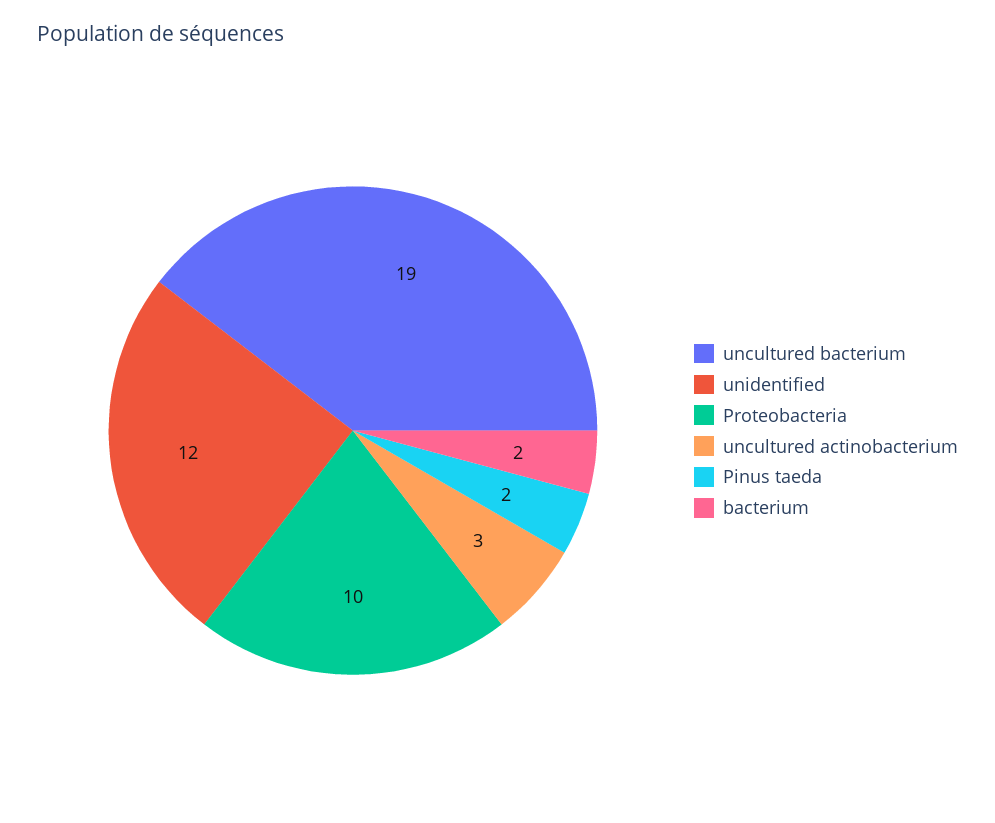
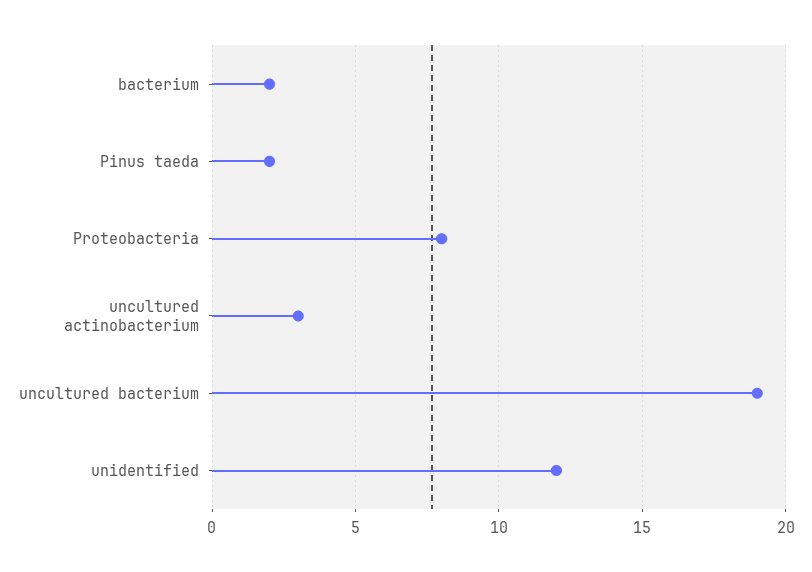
Proteobacteria: 10 -> 8

